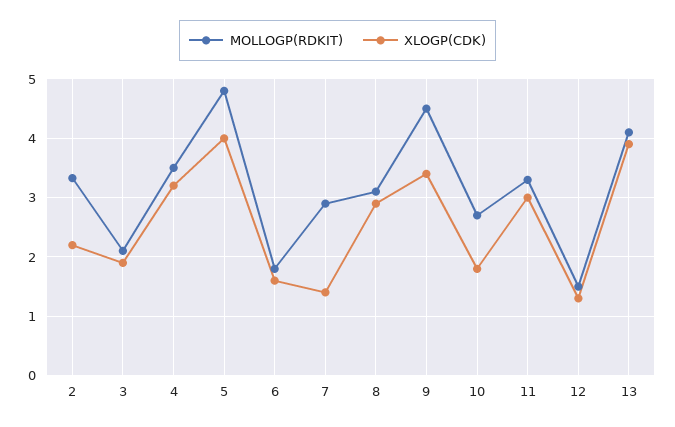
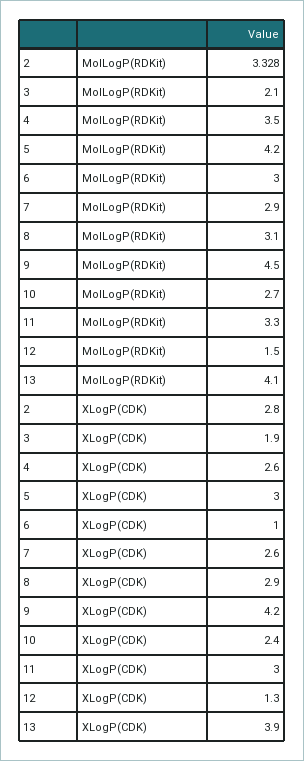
XLOGP(CDK), 2: 2.2 -> 2.8
XLOGP(CDK), 4: 3.2 -> 2.6
MOLLOGP(RDKIT), 5: 4.8 -> 4.2
XLOGP(CDK), 5: 4 -> 3
MOLLOGP(RDKIT), 6: 1.8 -> 3
XLOGP(CDK), 6: 1.6 -> 1
XLOGP(CDK), 7: 1.4 -> 2.6
XLOGP(CDK), 9: 3.4 -> 4.2
XLOGP(CDK), 10: 1.8 -> 2.4

